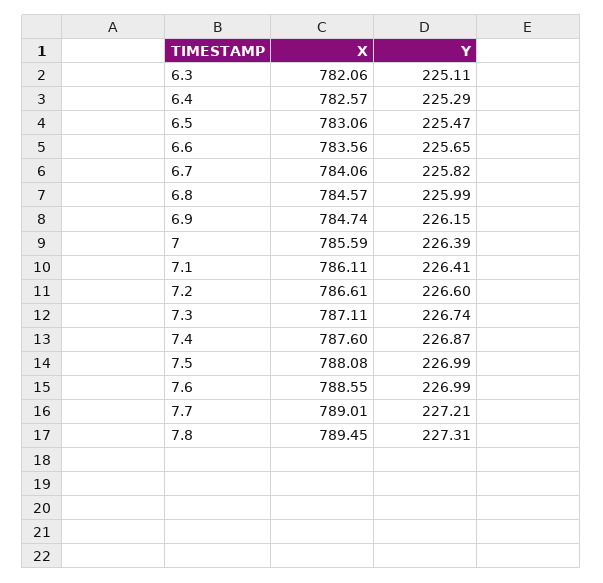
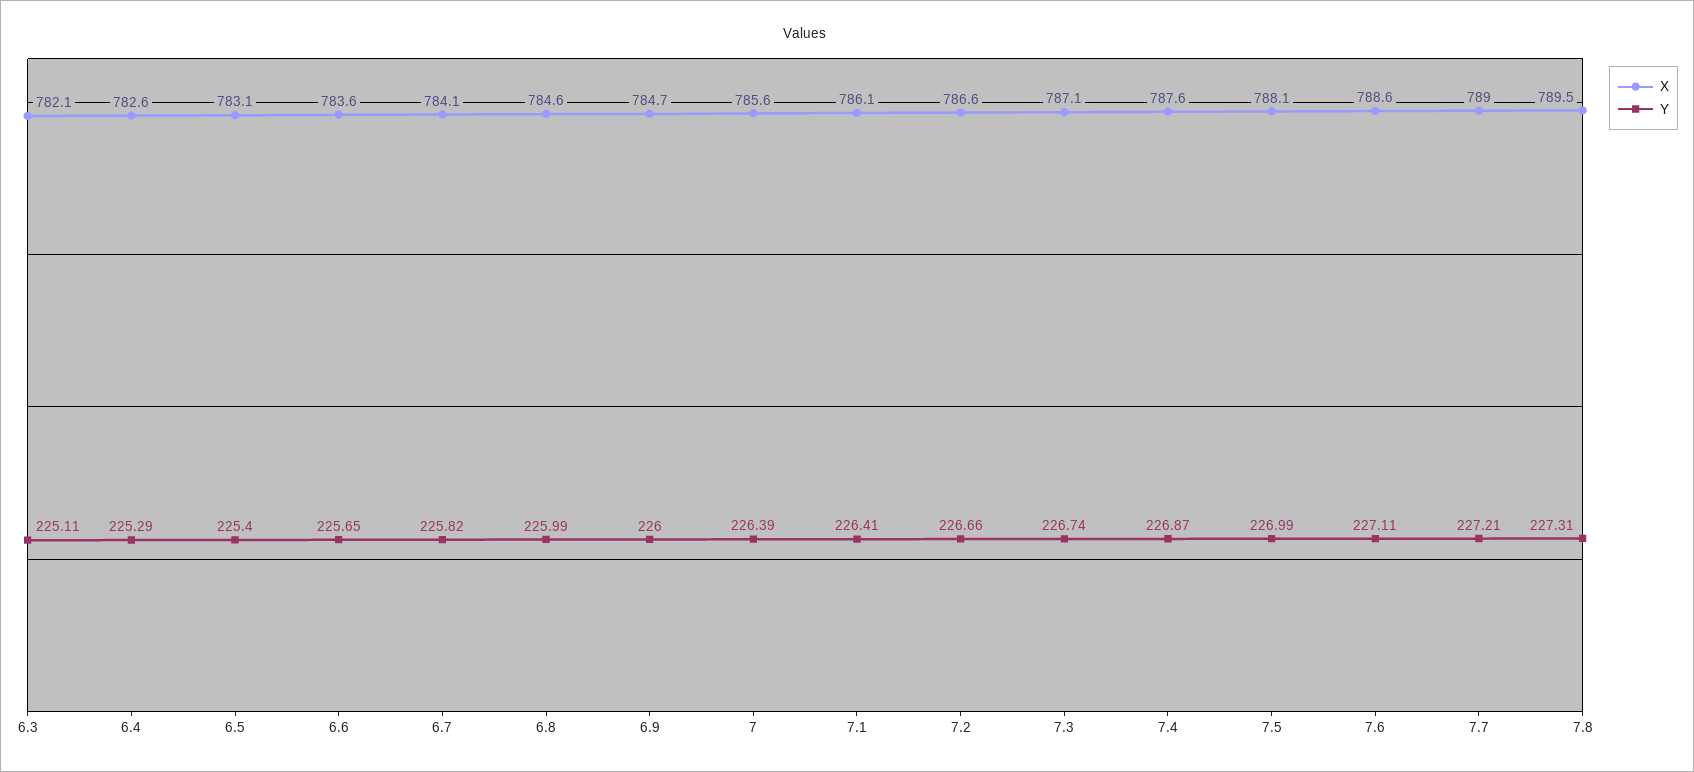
Y, 6.5: 225.47 -> 225.4
Y, 6.9: 226.15 -> 226
Y, 7.2: 226.6 -> 226.66
Y, 7.6: 226.99 -> 227.11

